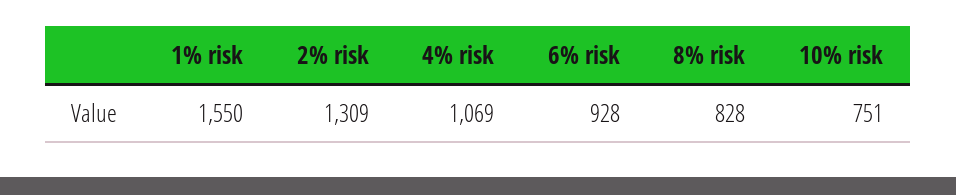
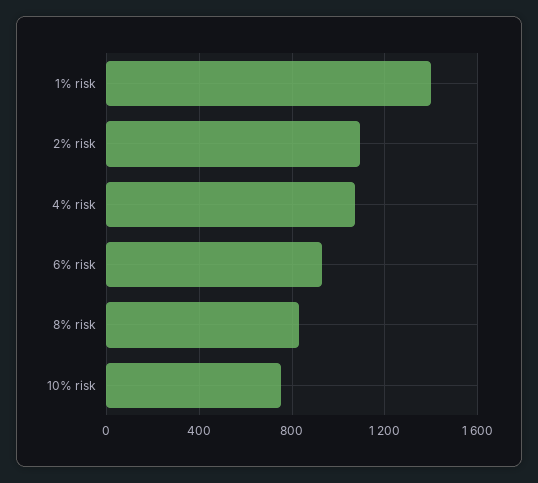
1% risk: 1550 -> 1400
2% risk: 1309 -> 1100

